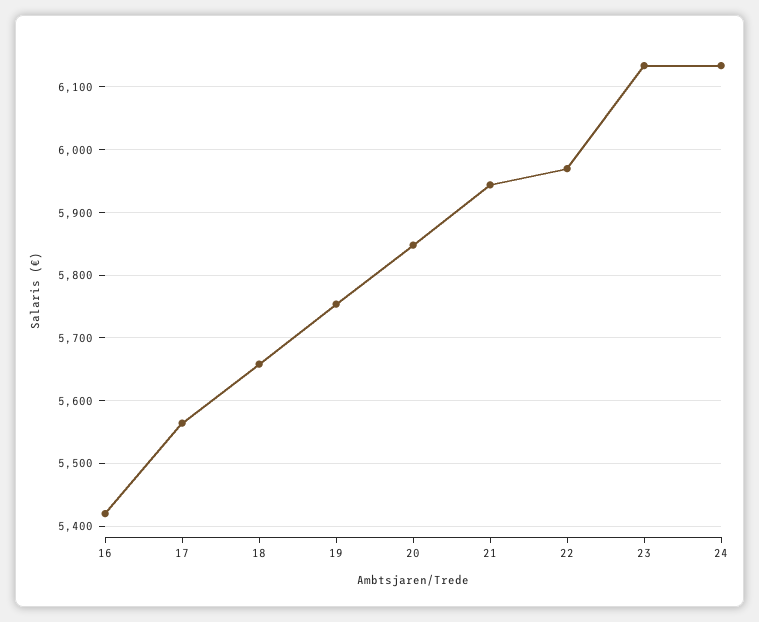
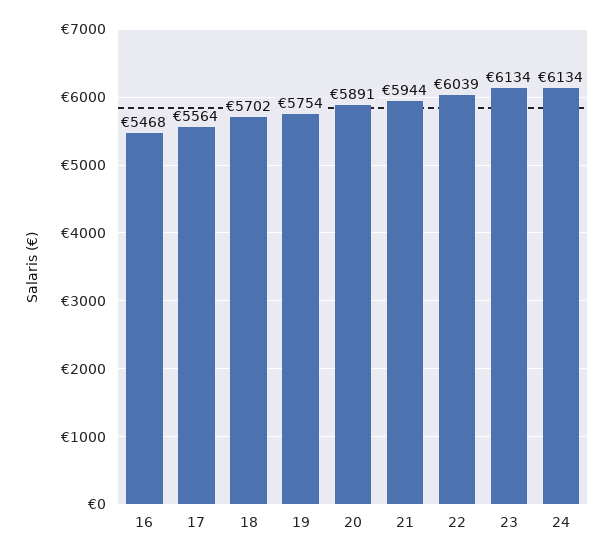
16: 5420 -> 5468
18: 5660 -> 5702
20: 5850 -> 5891
22: 5970 -> 6039

